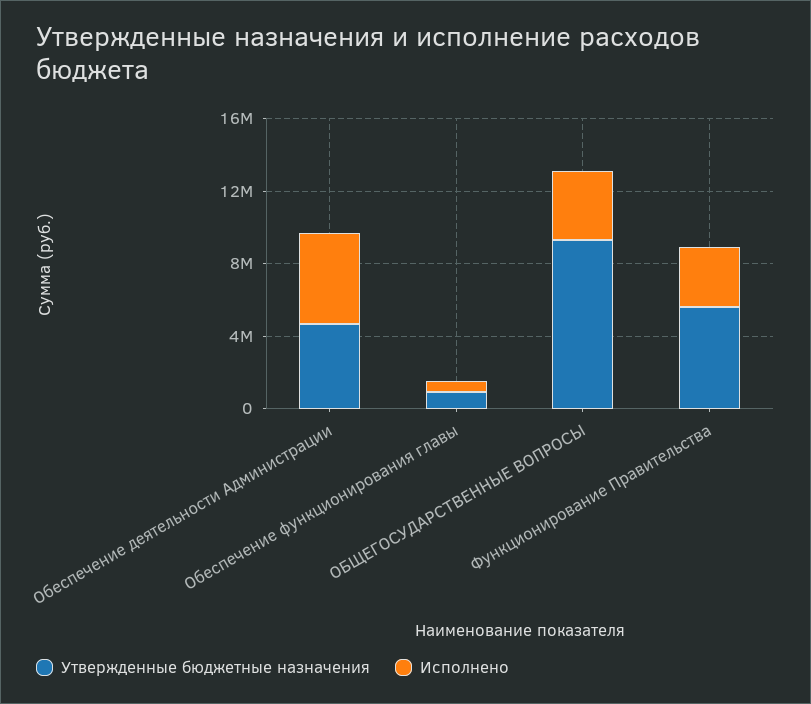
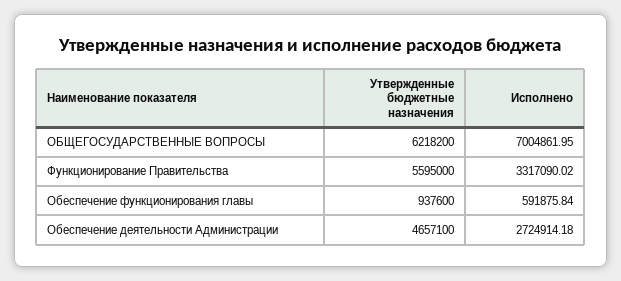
Исполнено, Обеспечение деятельности Администрации: 5000000 -> 2724914.18
Утвержденные бюджетные назначения, ОБЩЕГОСУДАРСТВЕННЫЕ ВОПРОСЫ: 9000000 -> 6218200
Исполнено, ОБЩЕГОСУДАРСТВЕННЫЕ ВОПРОСЫ: 4000000 -> 7004861.95

